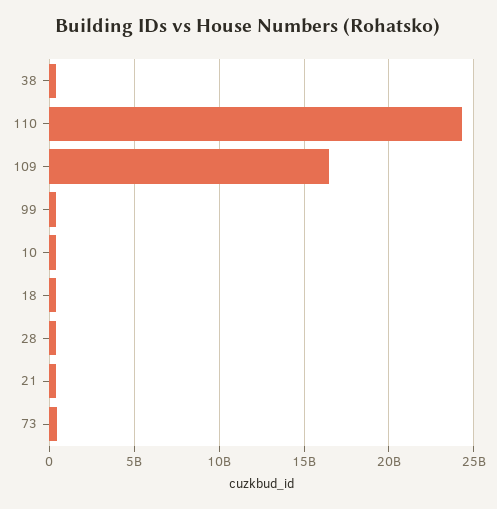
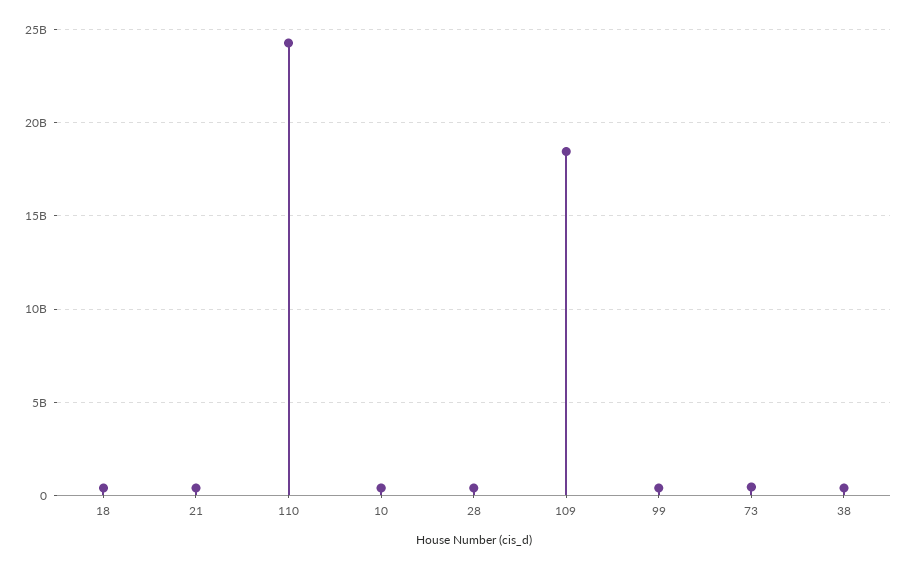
109: 16500000000 -> 18500000000

